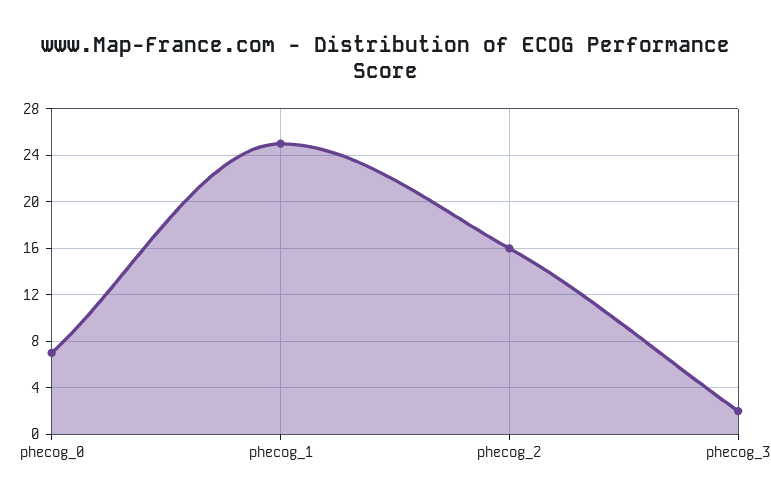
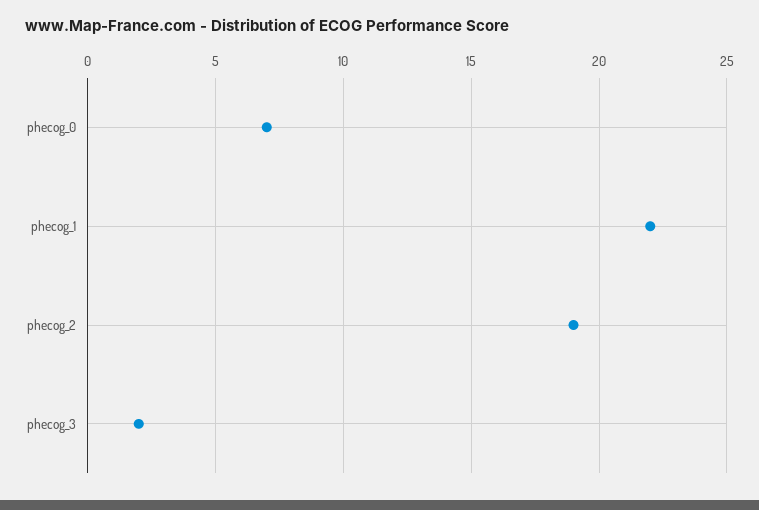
phecog_1: 25 -> 22
phecog_2: 16 -> 19

